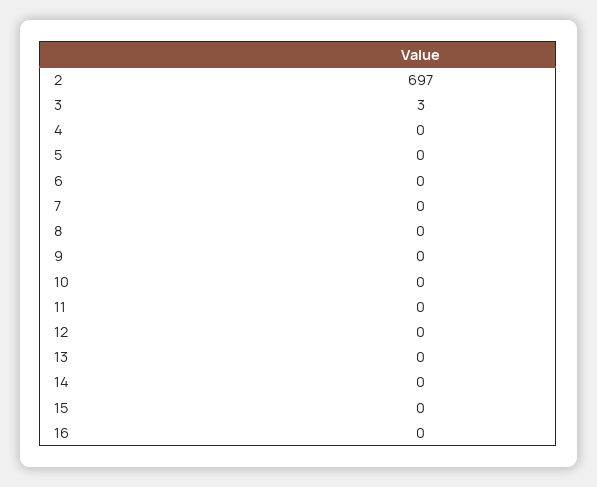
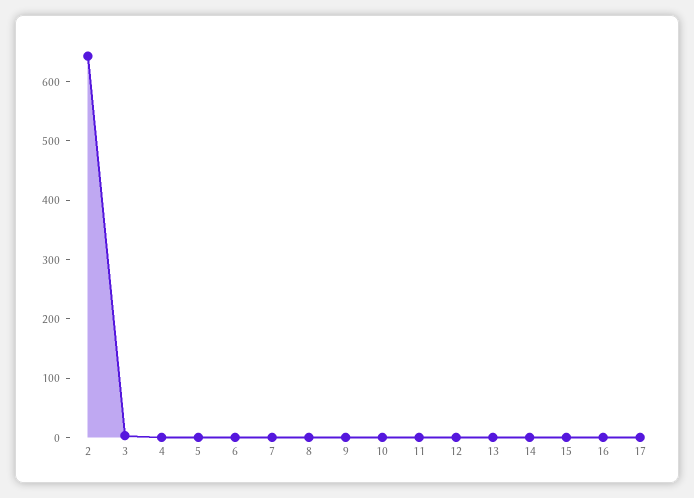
2: 697 -> 640
17: none -> 0

